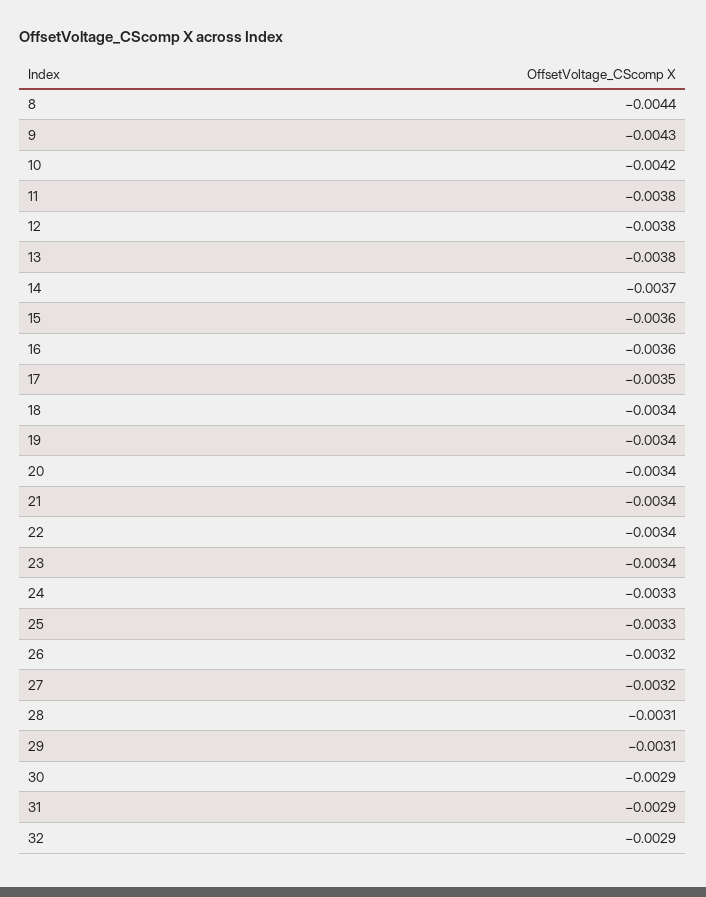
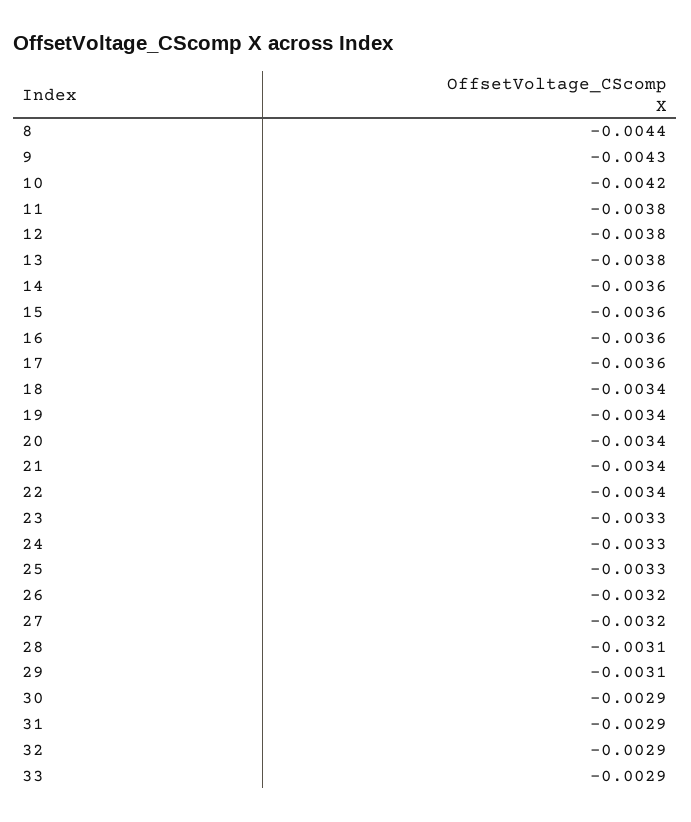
14: -0.0037 -> -0.0036
17: -0.0035 -> -0.0036
23: -0.0034 -> -0.0033
33: none -> -0.0029

